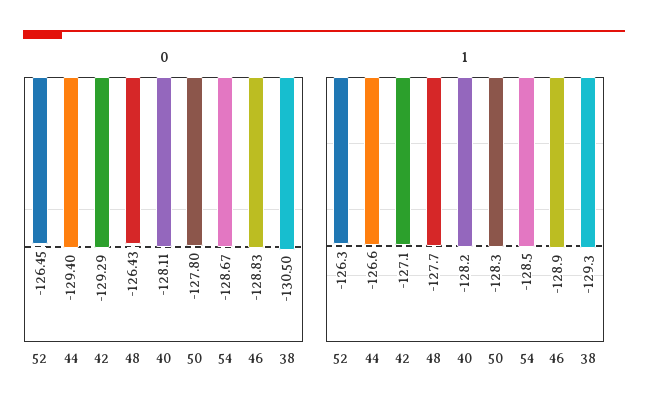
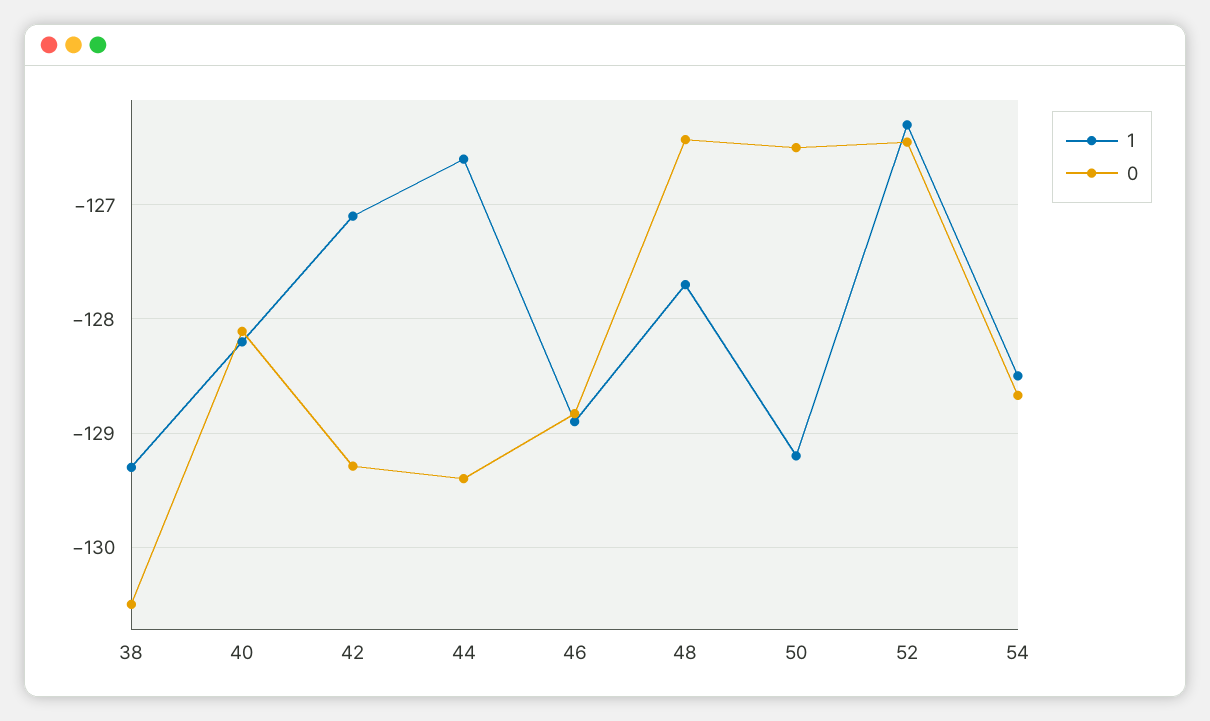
0, 50: -127.8 -> -126.5
1, 50: -128.3 -> -129.2

